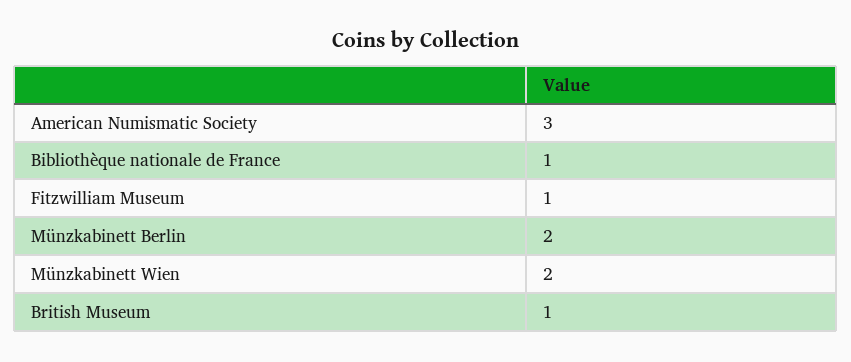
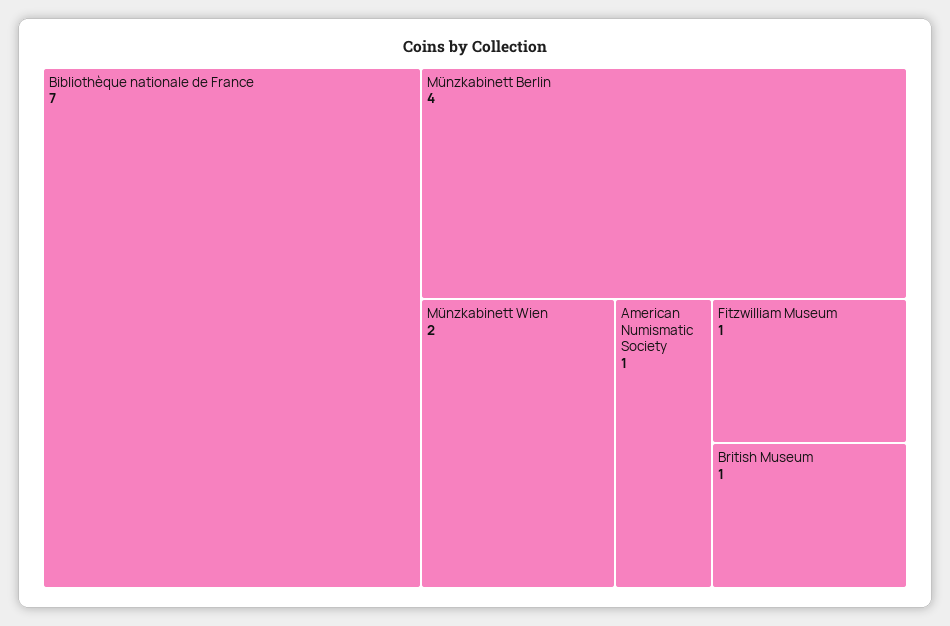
American Numismatic Society: 3 -> 1
Bibliothèque nationale de France: 1 -> 7
Münzkabinett Berlin: 2 -> 4

